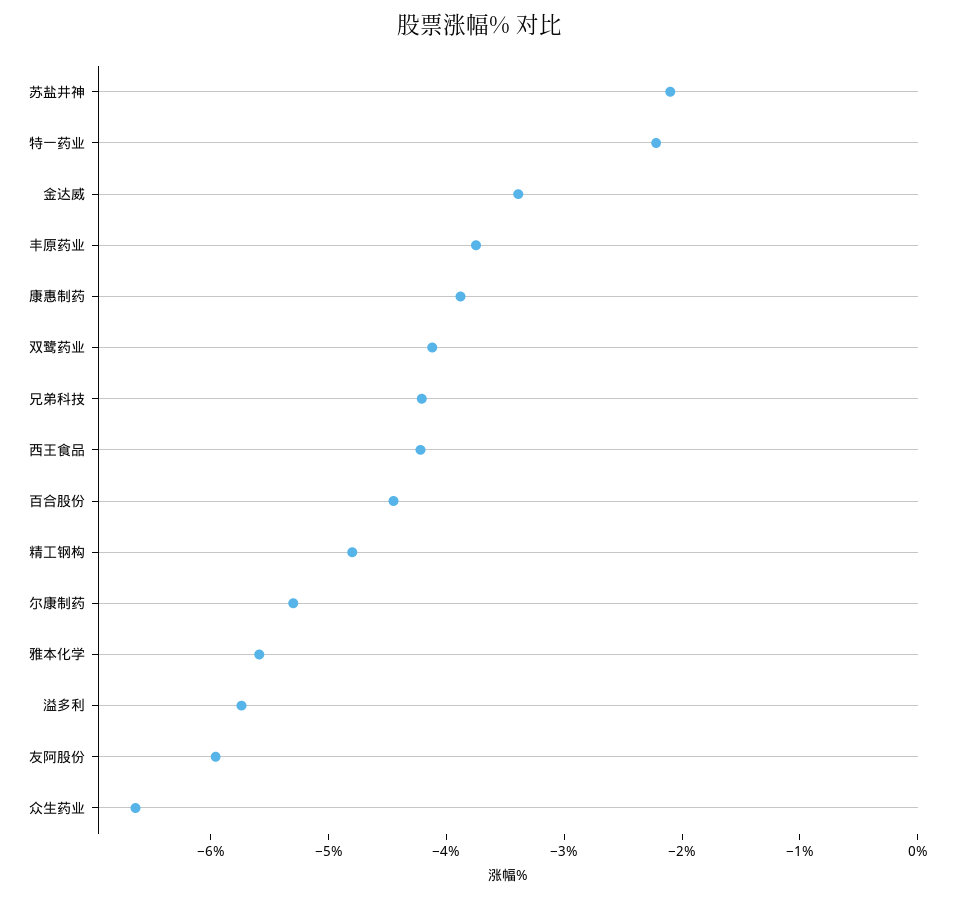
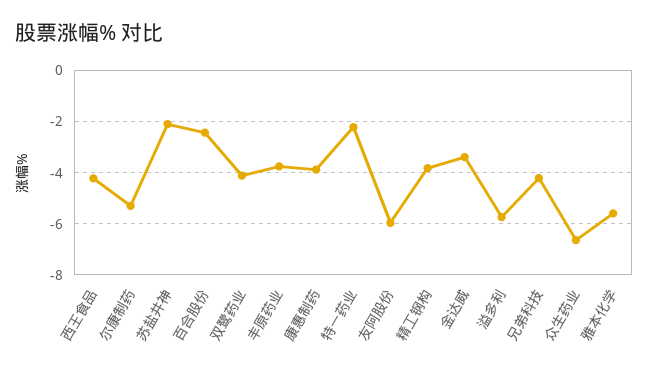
百合股份: -4.4 -> -2.5
精工钢构: -4.8 -> -3.75

